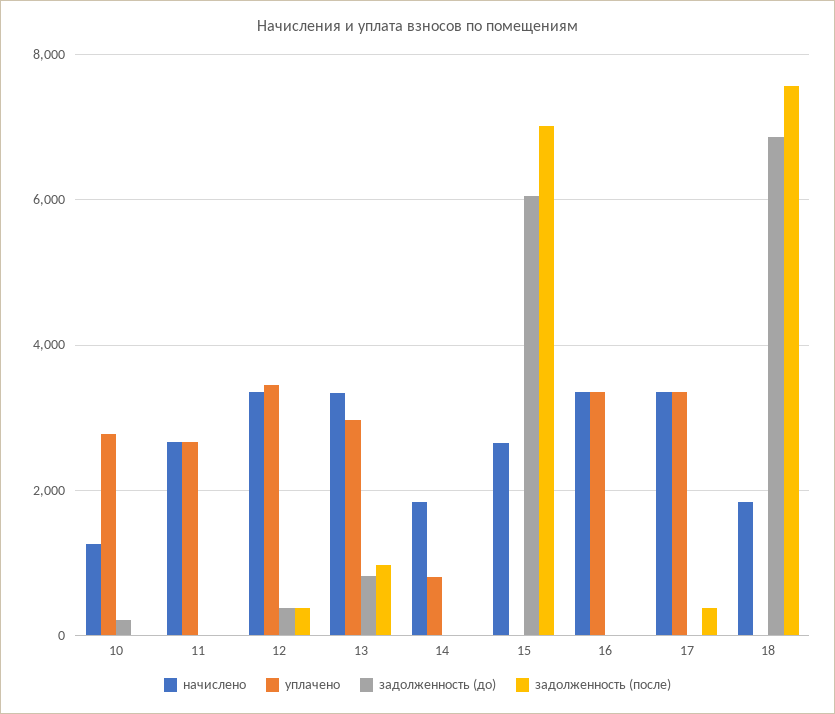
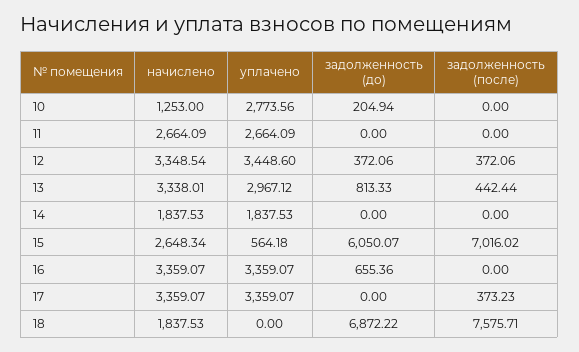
задолженность (после), 13: 1000 -> 442.44
уплачено, 14: 800 -> 1837.53
уплачено, 15: 0 -> 564.18
задолженность (до), 16: 0 -> 655.36

